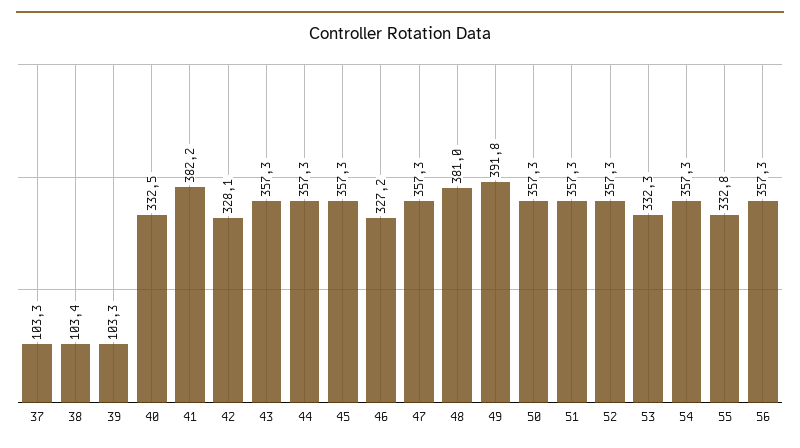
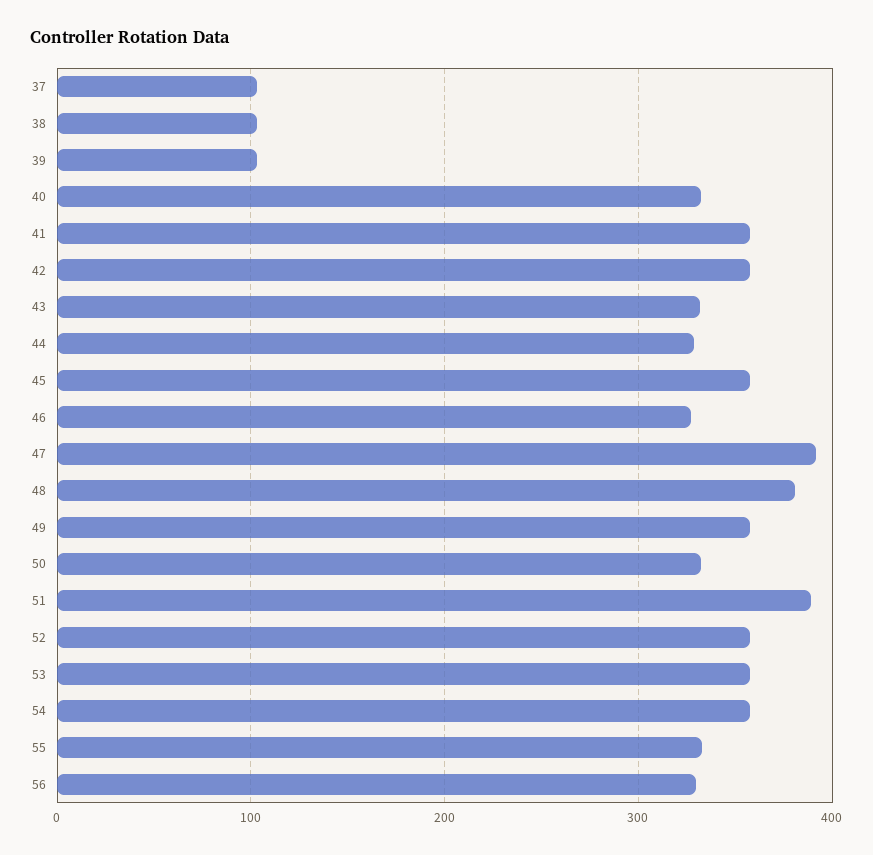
41: 382.2 -> 360
42: 328.1 -> 360
43: 357.3 -> 330
44: 357.3 -> 330
47: 357.3 -> 390
49: 391.8 -> 360
50: 357.3 -> 330
51: 357.3 -> 390
53: 332.3 -> 360
56: 357.3 -> 330

